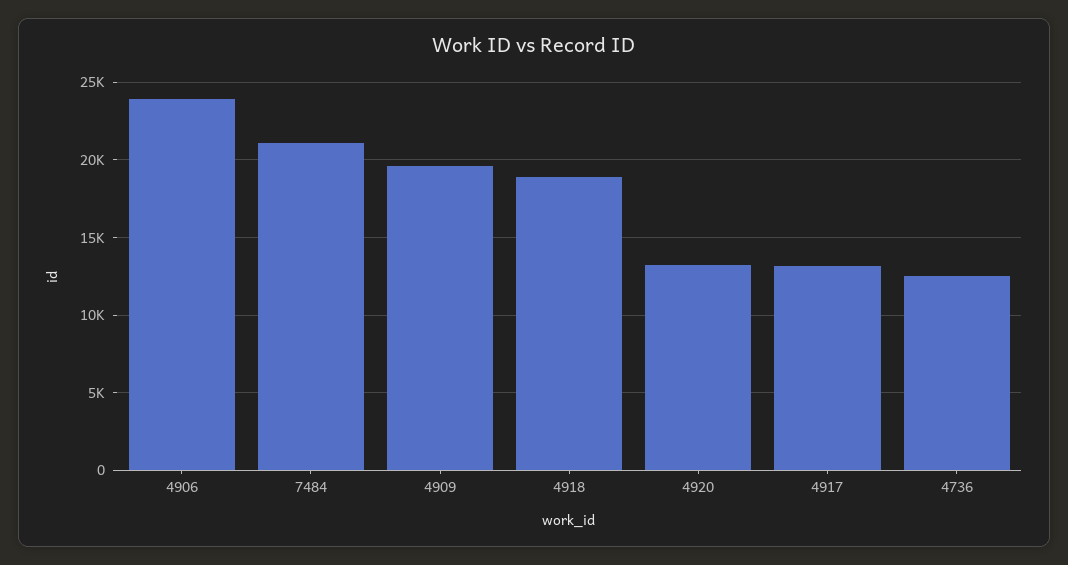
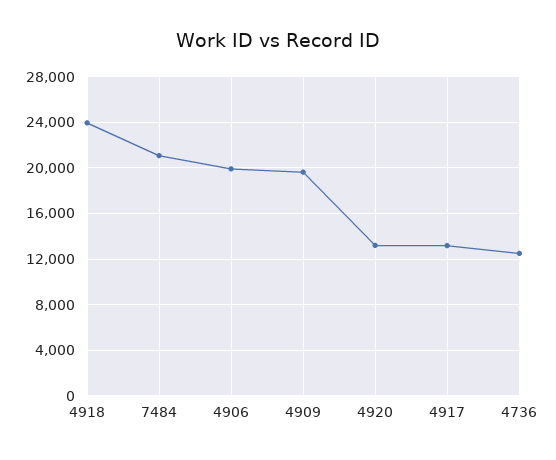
4906: 24000 -> 20000
4918: 19000 -> 24000

